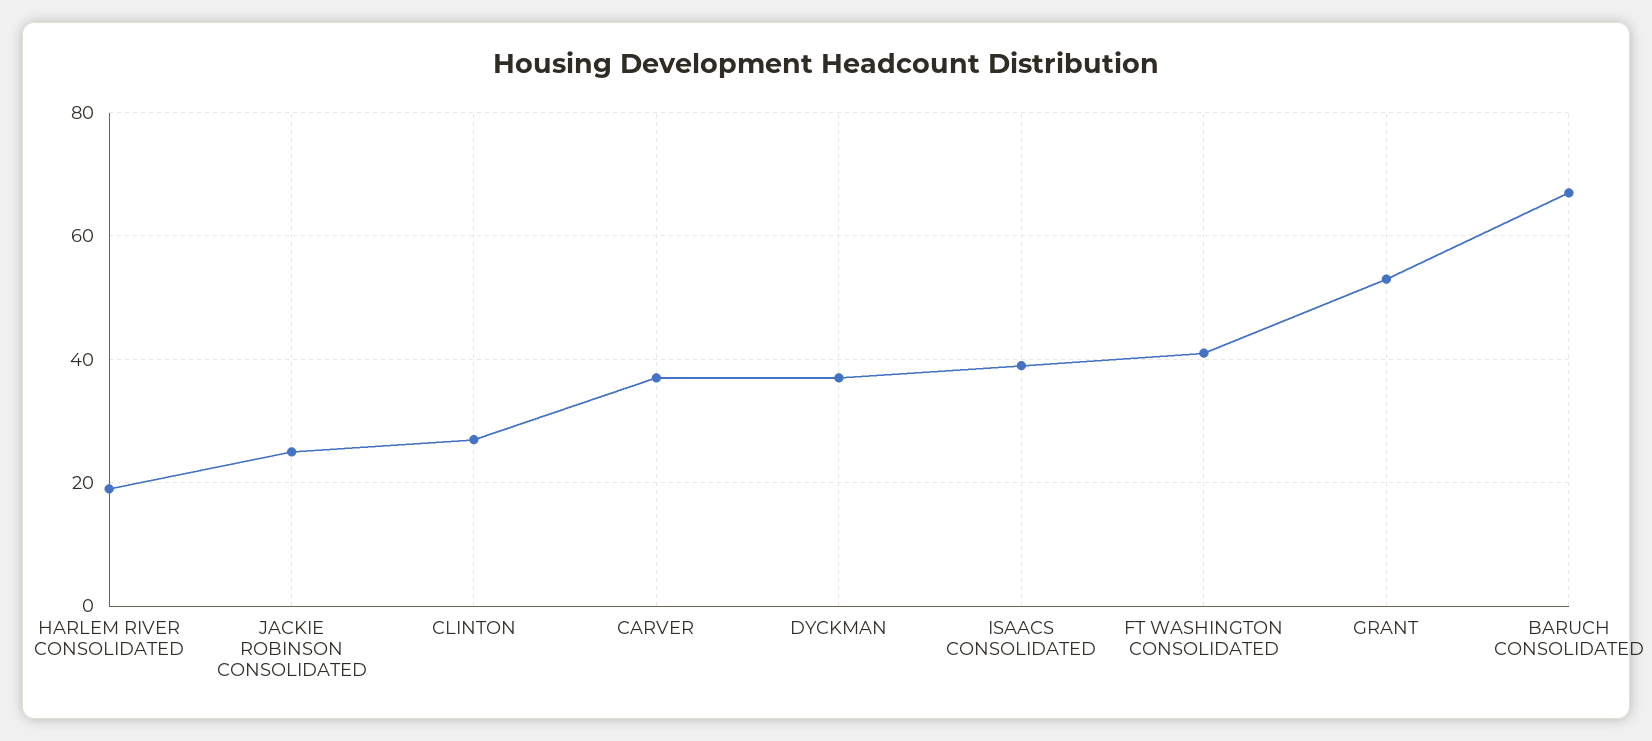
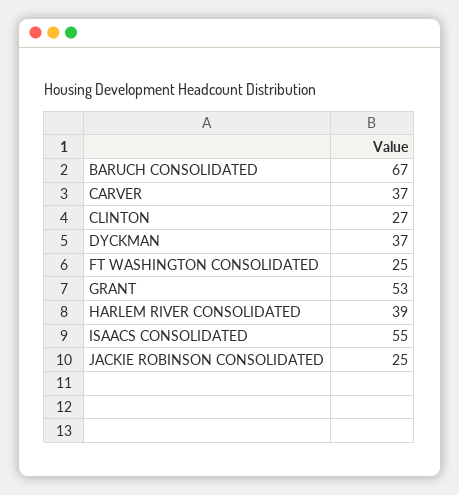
HARLEM RIVER CONSOLIDATED: 20 -> 39
ISAACS CONSOLIDATED: 40 -> 55
FT WASHINGTON CONSOLIDATED: 40 -> 25

